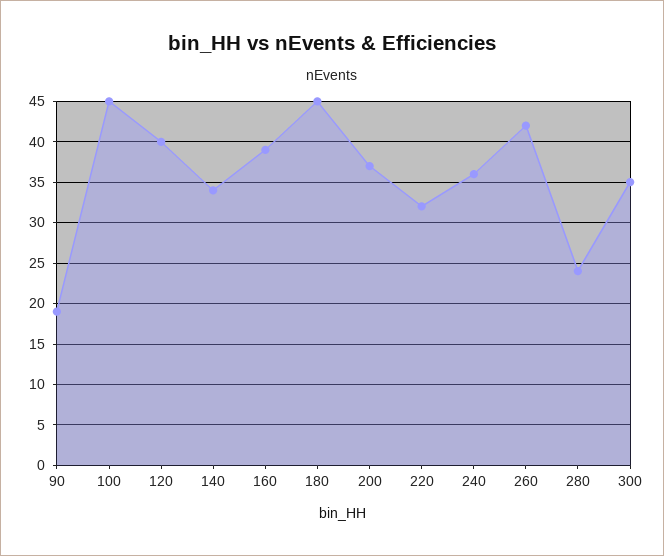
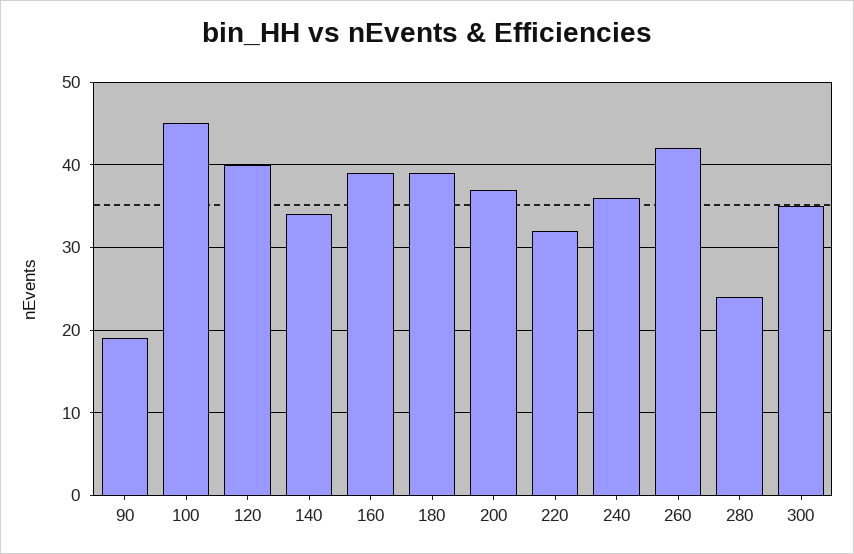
180: 45 -> 39

